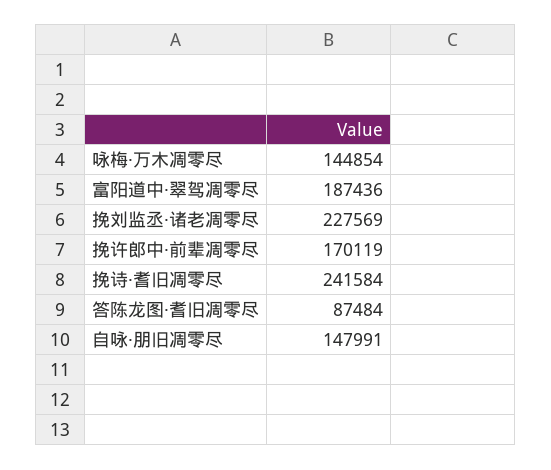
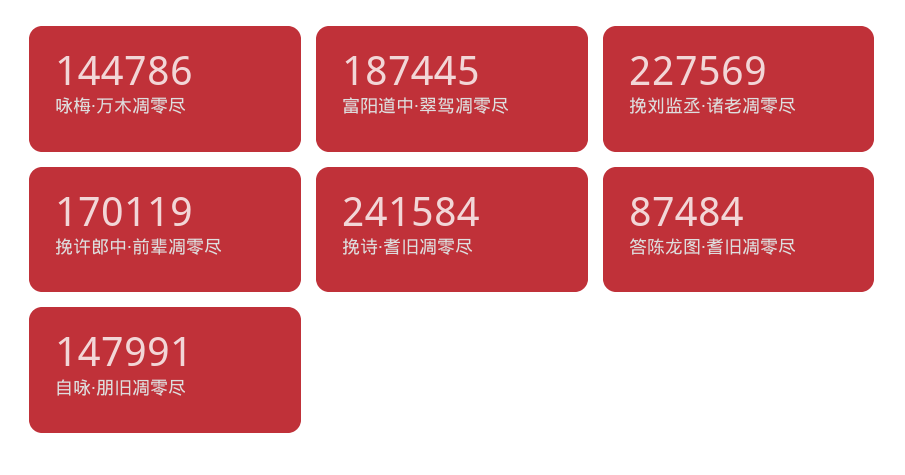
咏梅·万木凋零尽: 144854 -> 144786
富阳道中·翠驾凋零尽: 187436 -> 187445

